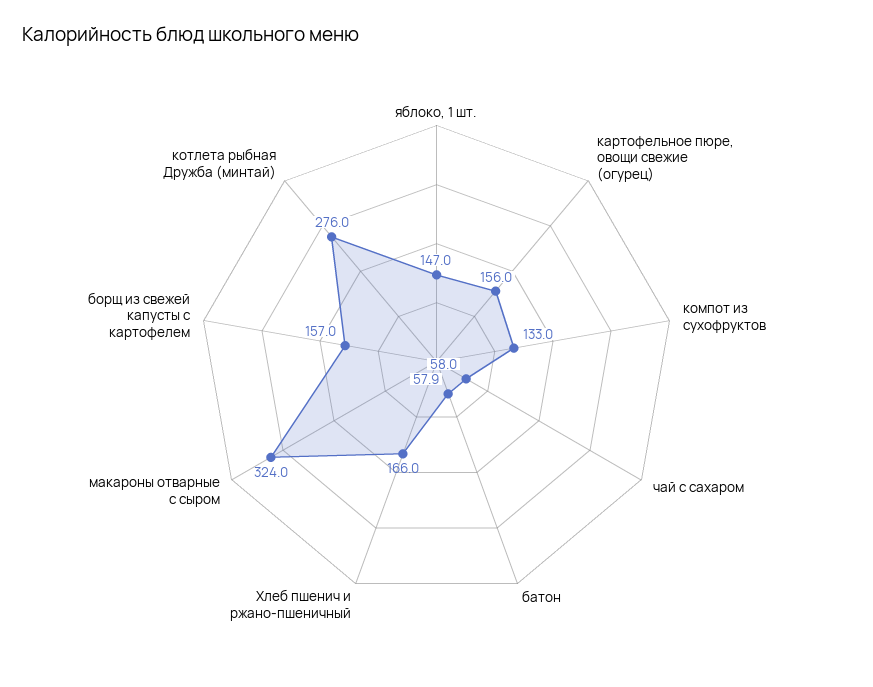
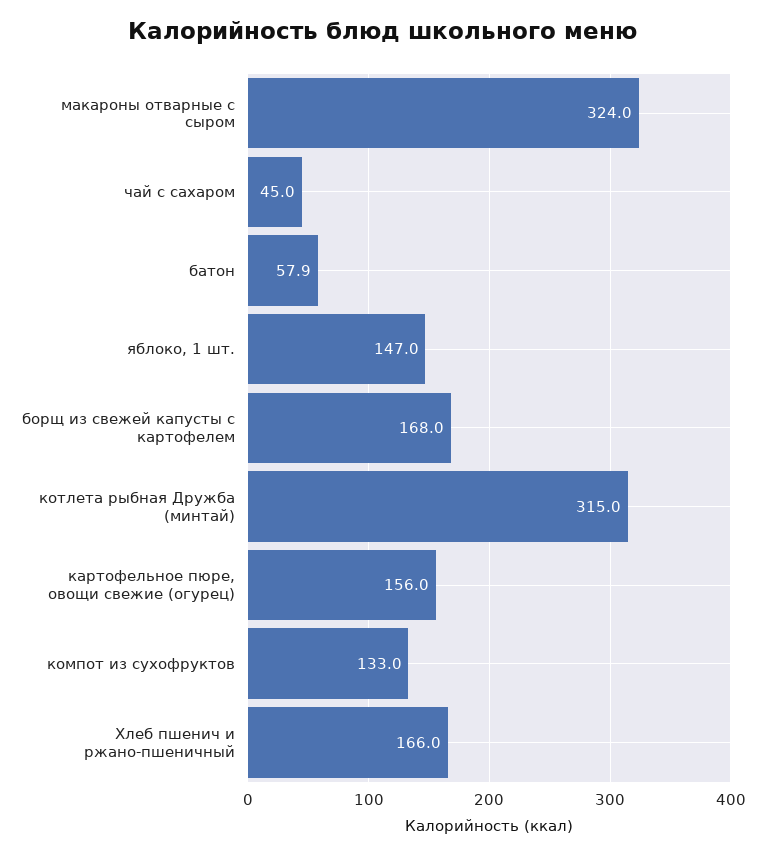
чай с сахаром: 58 -> 45
борщ из свежей капусты с картофелем: 157 -> 168
котлета рыбная Дружба (минтай): 276 -> 315

